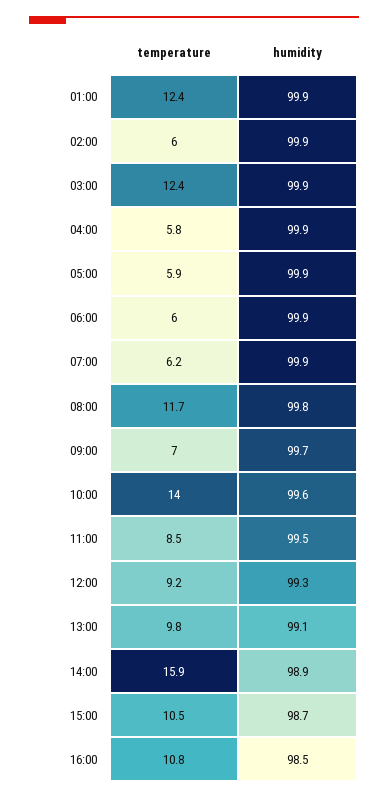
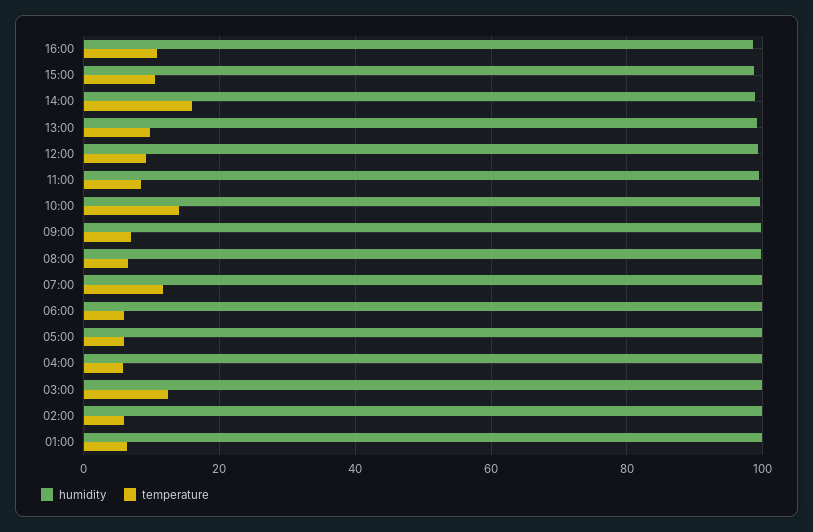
temperature, 01:00: 12.4 -> 6
temperature, 07:00: 6.2 -> 12
temperature, 08:00: 11.7 -> 6

